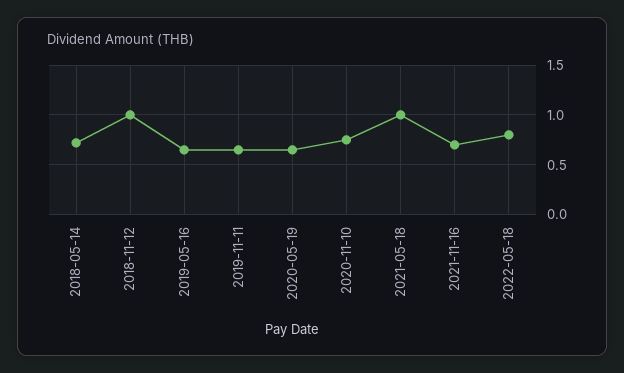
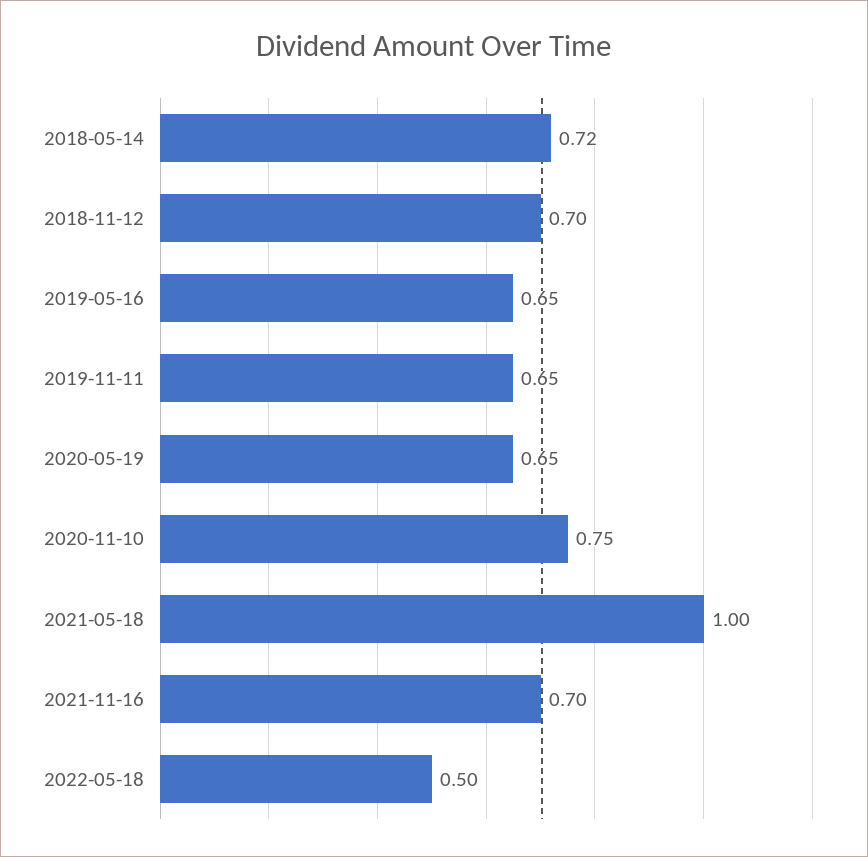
2018-11-12: 1 -> 0.7
2022-05-18: 0.8 -> 0.5

